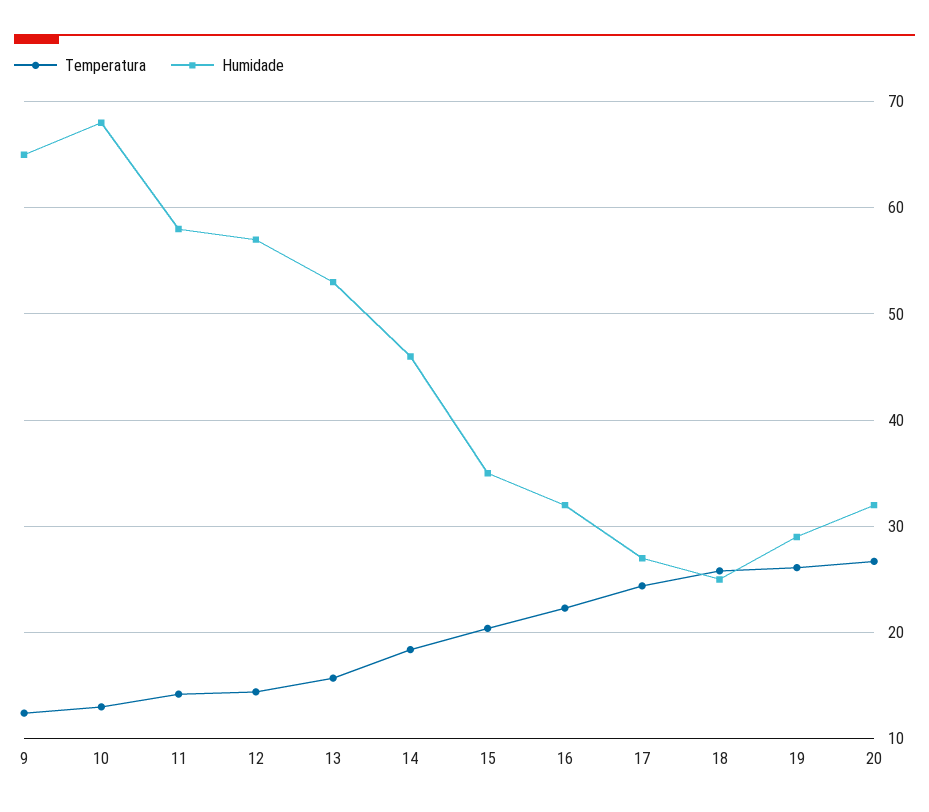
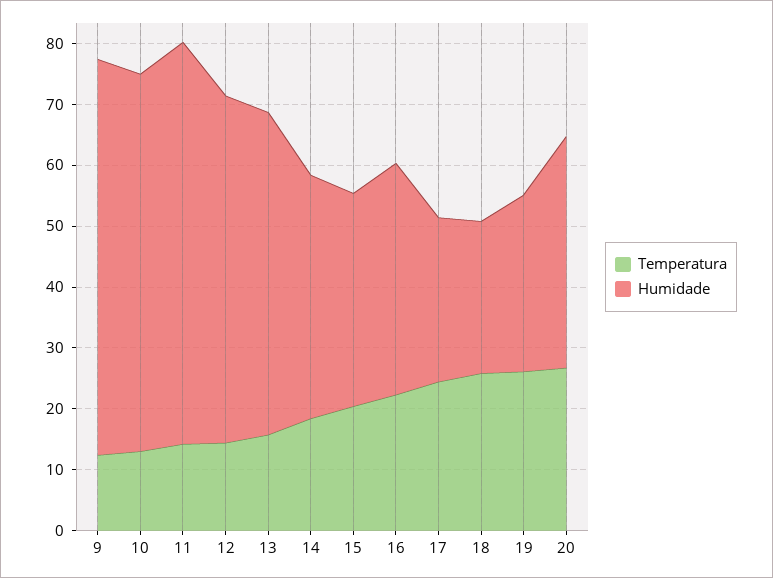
Humidade, 10: 68 -> 62
Humidade, 11: 58 -> 66
Humidade, 14: 46 -> 40
Humidade, 16: 32 -> 38
Humidade, 20: 32 -> 38

